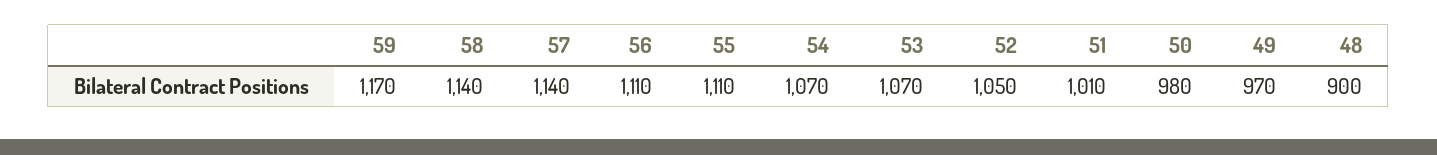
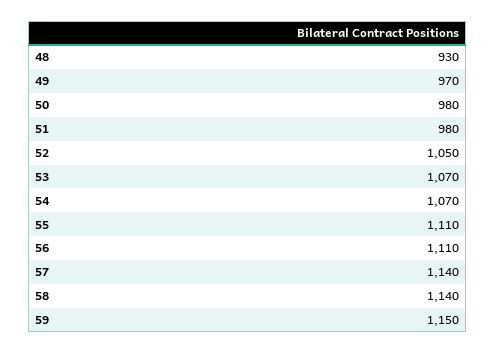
59: 1170 -> 1150
51: 1010 -> 980
48: 900 -> 930

